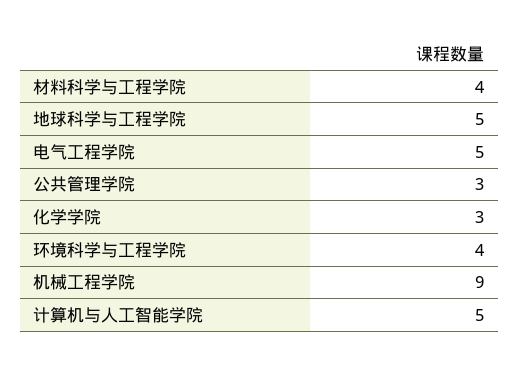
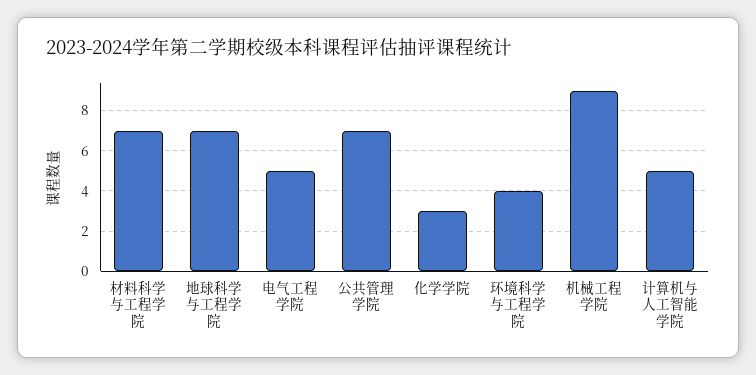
材料科学与工程学院: 4 -> 7
地球科学与工程学院: 5 -> 7
公共管理学院: 3 -> 7

